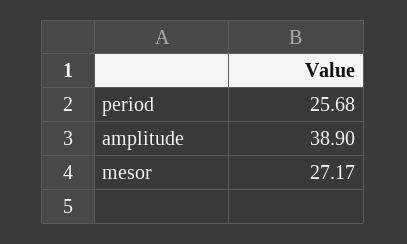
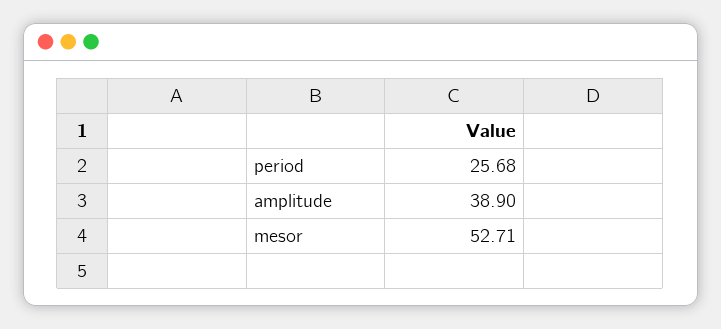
mesor: 27.17 -> 52.71

